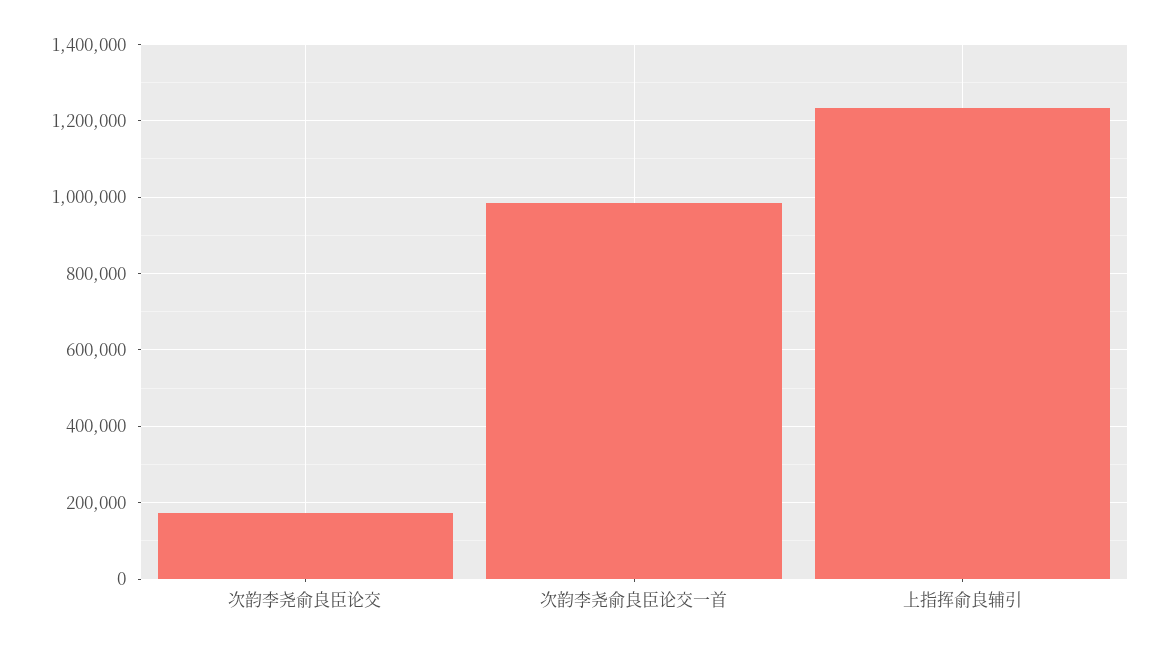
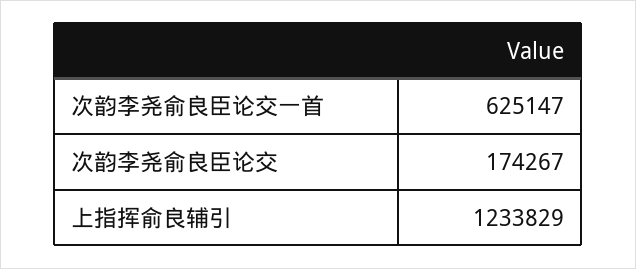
次韵李尧俞良臣论交一首: 980000 -> 625147

